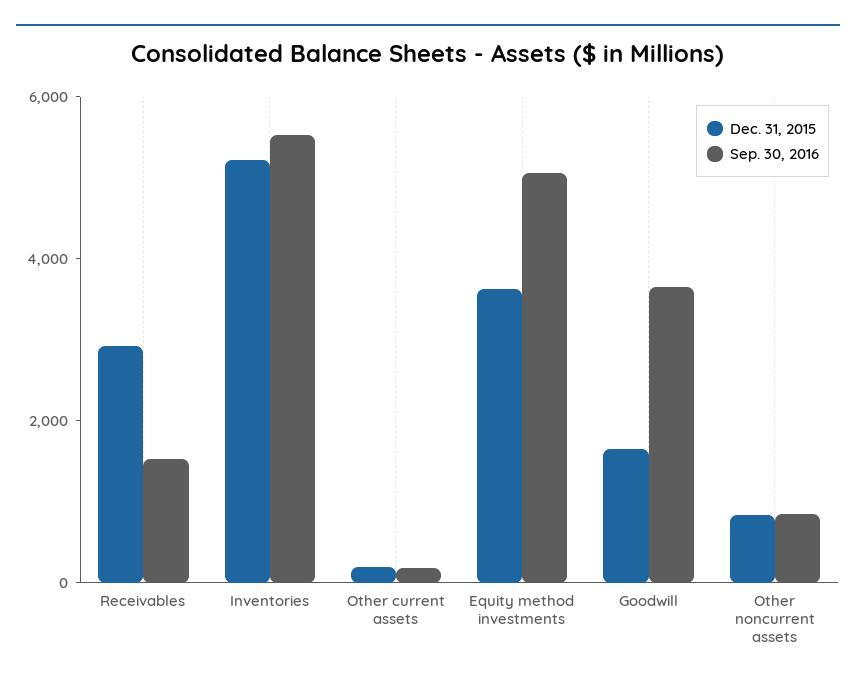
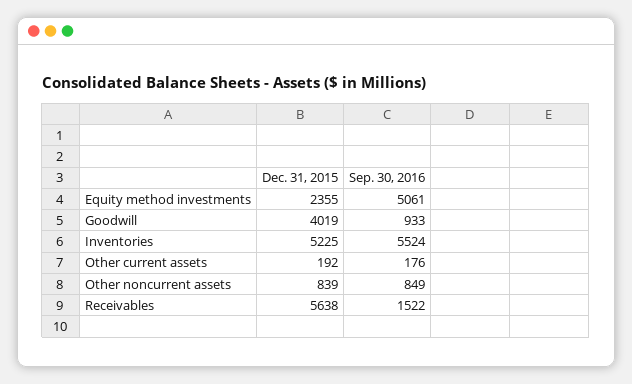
Dec. 31, 2015, Receivables: 3000 -> 5638
Dec. 31, 2015, Equity method investments: 3500 -> 2355
Dec. 31, 2015, Goodwill: 1500 -> 4019
Sep. 30, 2016, Goodwill: 3500 -> 933

